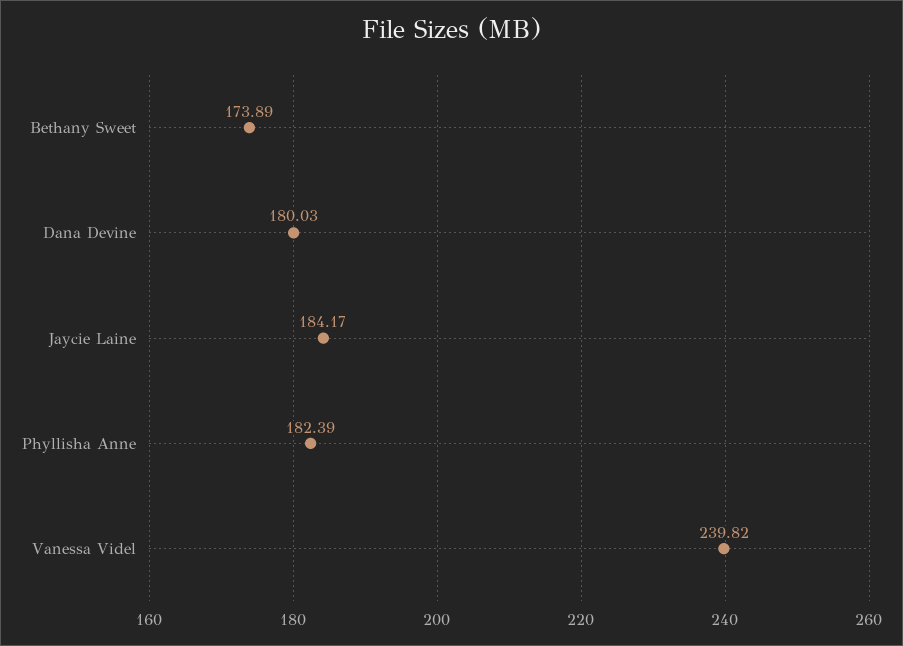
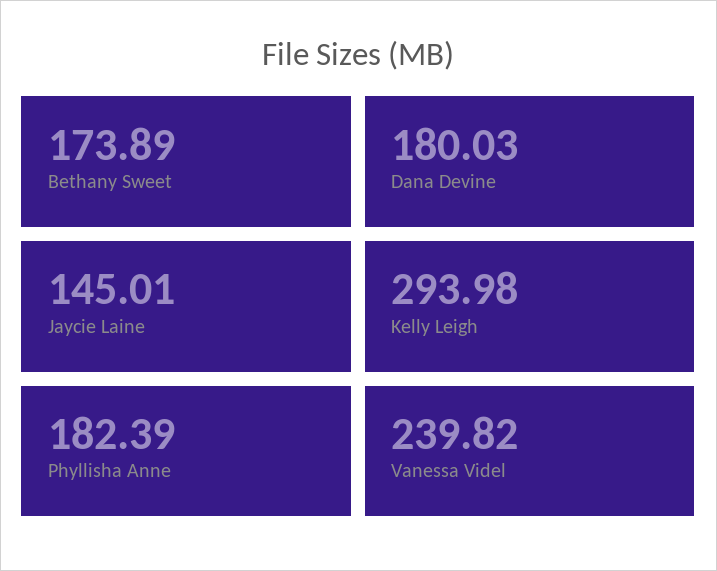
Jaycie Laine: 184.17 -> 145.01
Kelly Leigh: none -> 293.98

